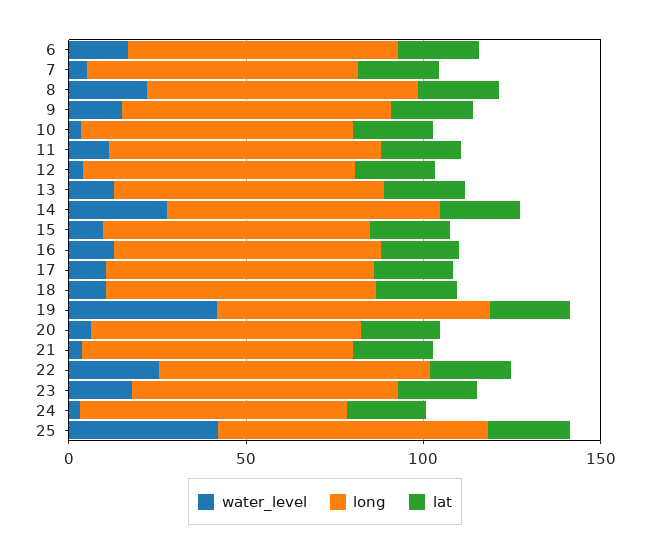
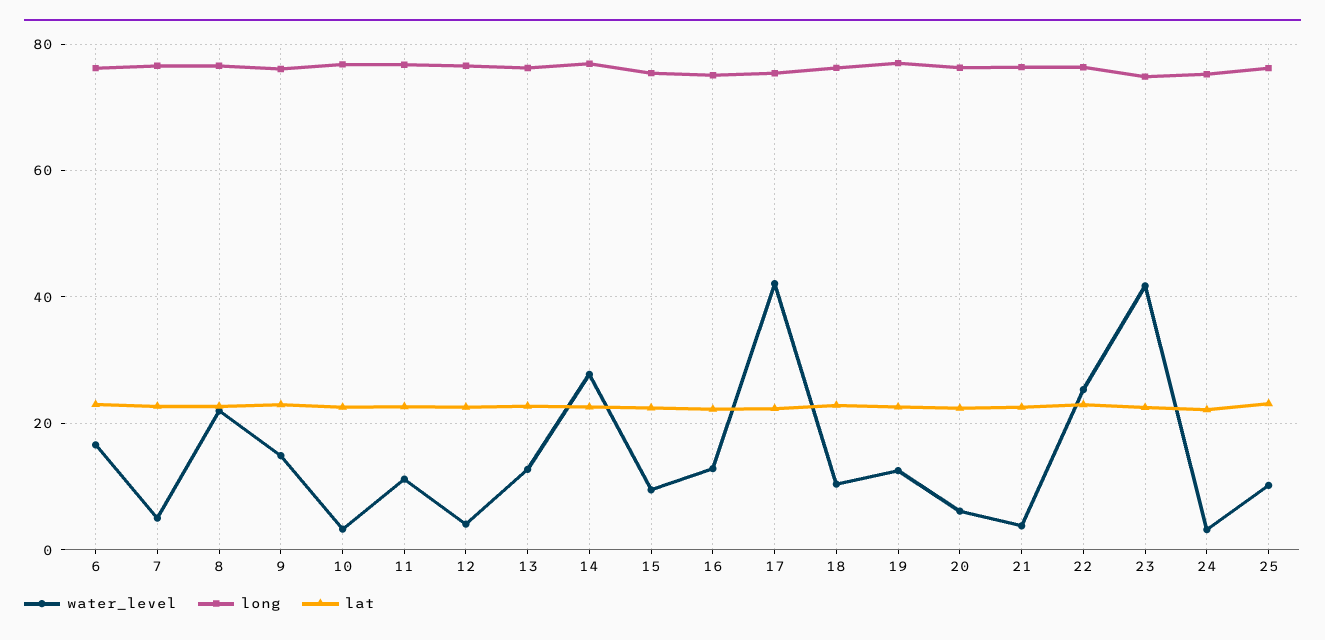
water_level, 17: 10 -> 42
water_level, 19: 40 -> 12
water_level, 23: 20 -> 42
water_level, 25: 40 -> 10

